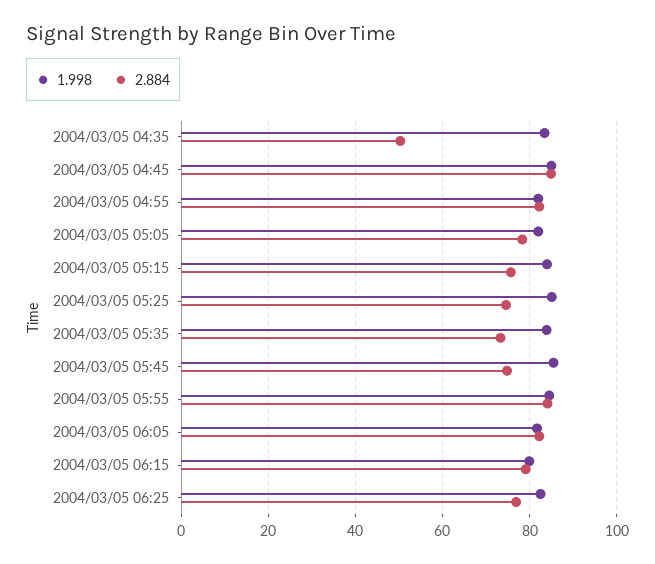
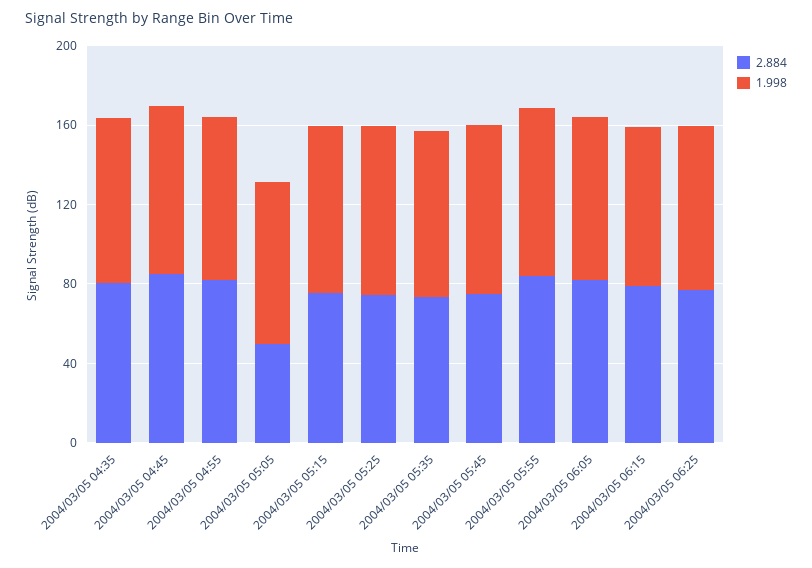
2.884, 2004/03/05 04:35: 50 -> 80
2.884, 2004/03/05 05:05: 78 -> 50

